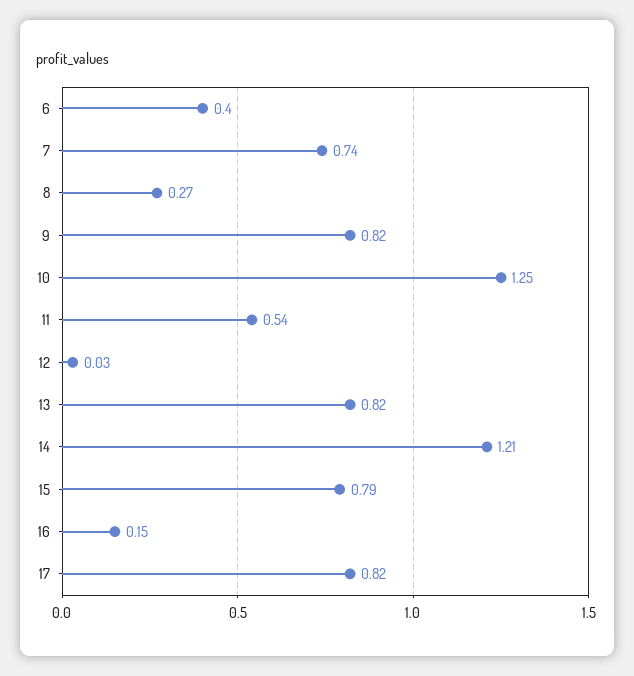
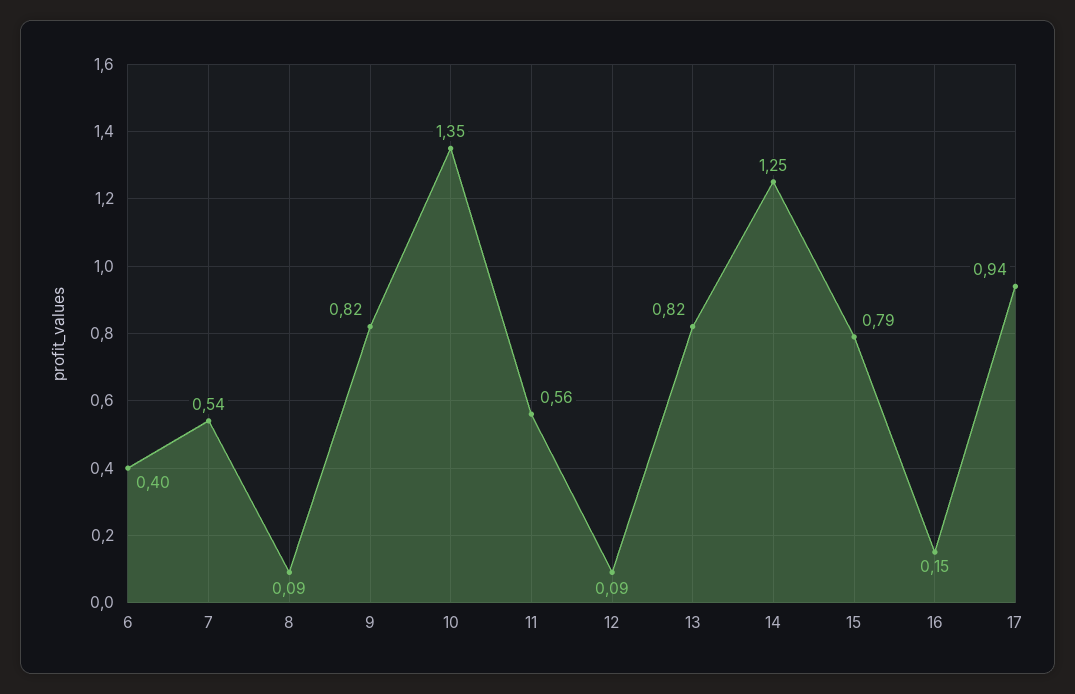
7: 0.74 -> 0.54
8: 0.27 -> 0.09
10: 1.25 -> 1.35
11: 0.54 -> 0.56
12: 0.03 -> 0.09
14: 1.21 -> 1.25
17: 0.82 -> 0.94

